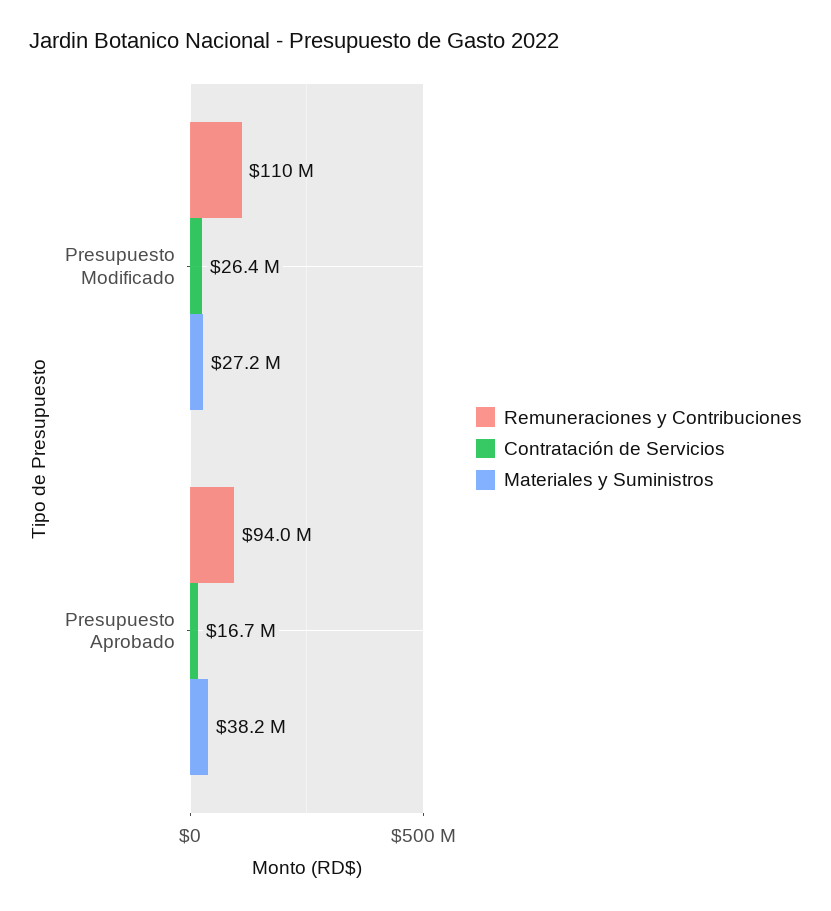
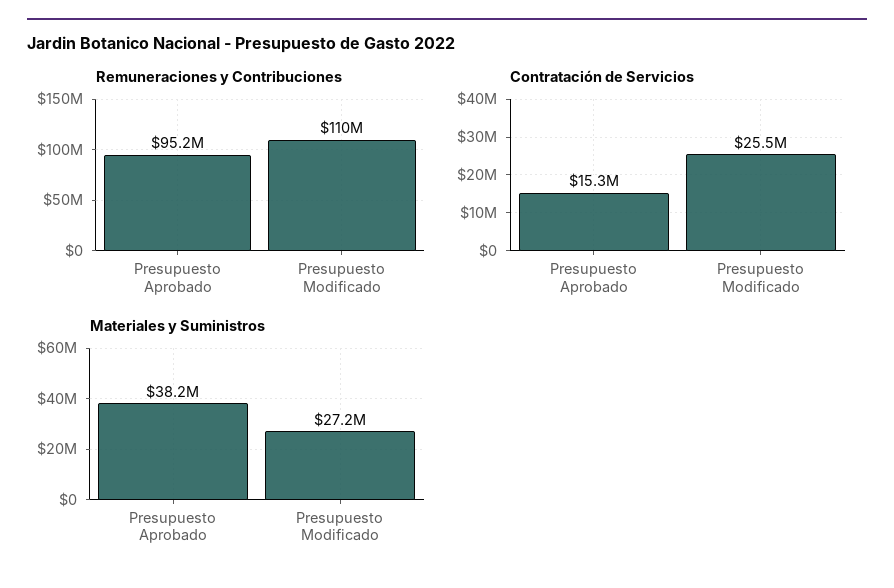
Contratación de Servicios, Presupuesto Modificado: 26400000 -> 25500000
Remuneraciones y Contribuciones, Presupuesto Aprobado: 94000000 -> 95200000
Contratación de Servicios, Presupuesto Aprobado: 16700000 -> 15300000

